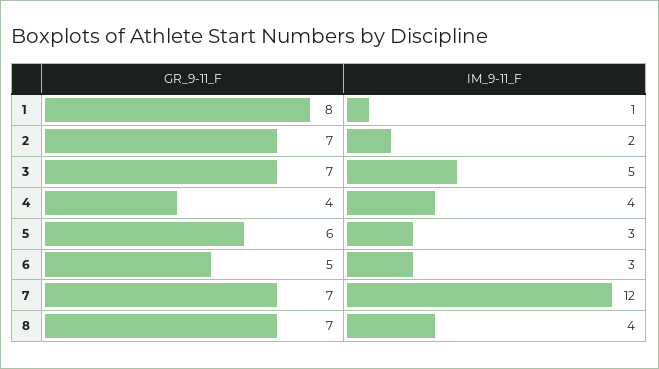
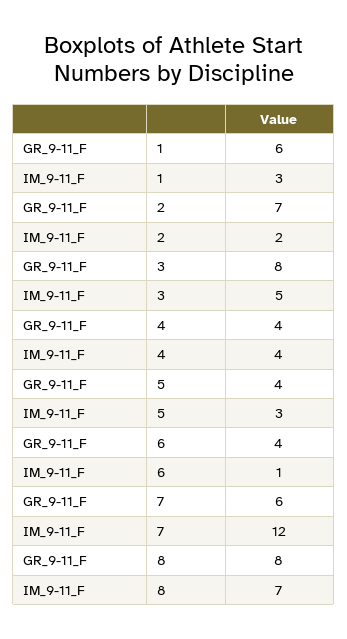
GR_9-11_F, 1: 8 -> 6
IM_9-11_F, 1: 1 -> 3
GR_9-11_F, 3: 7 -> 8
GR_9-11_F, 5: 6 -> 4
GR_9-11_F, 6: 5 -> 4
IM_9-11_F, 6: 3 -> 1
GR_9-11_F, 7: 7 -> 6
GR_9-11_F, 8: 7 -> 8
IM_9-11_F, 8: 4 -> 7

